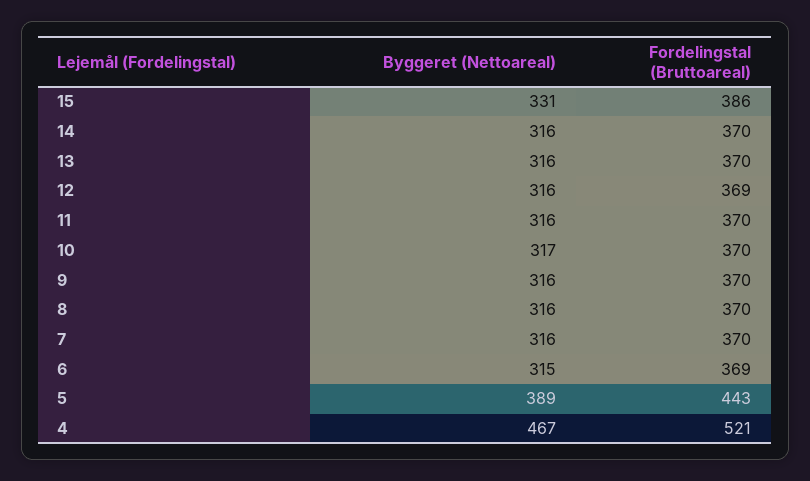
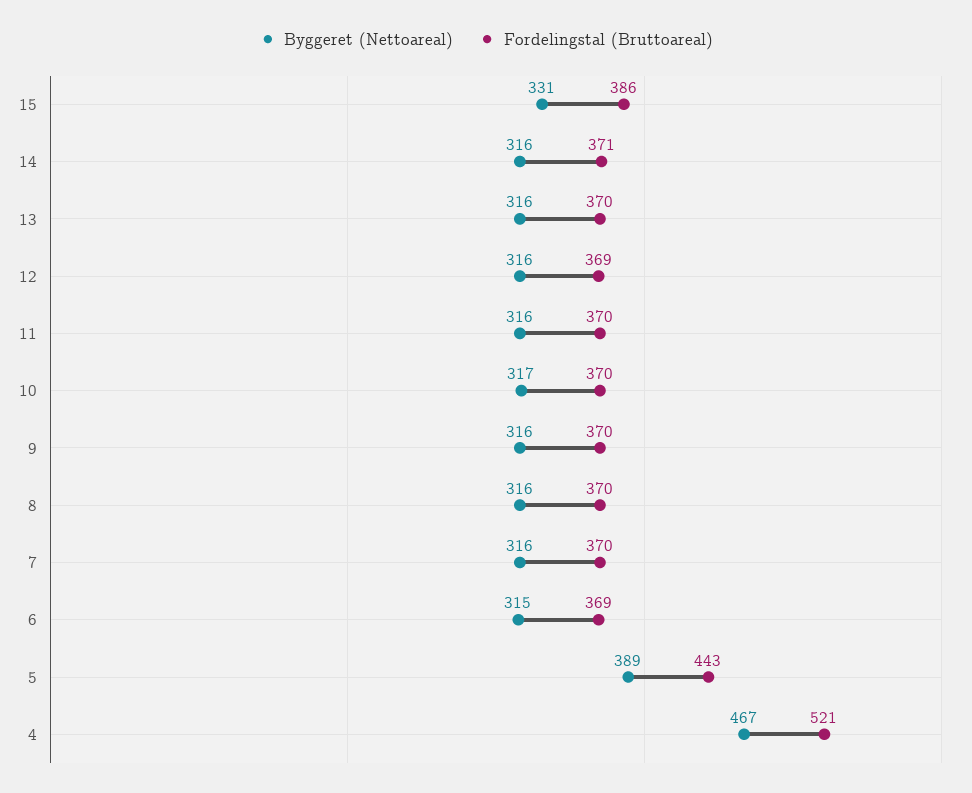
Fordelingstal (Bruttoareal), 14: 370 -> 371

